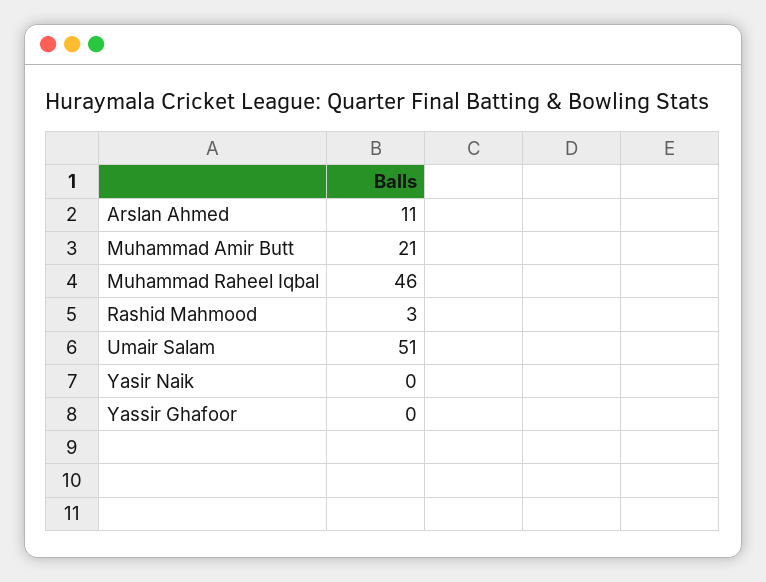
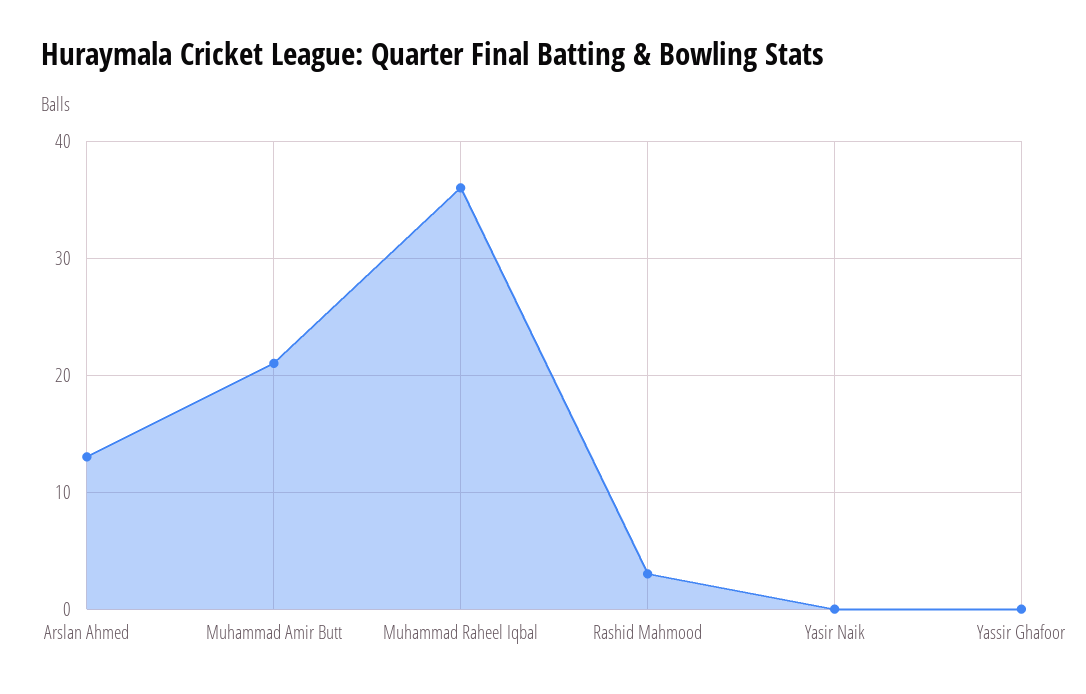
Arslan Ahmed: 11 -> 13
Muhammad Raheel Iqbal: 46 -> 36
Umair Salam: 51 -> none

